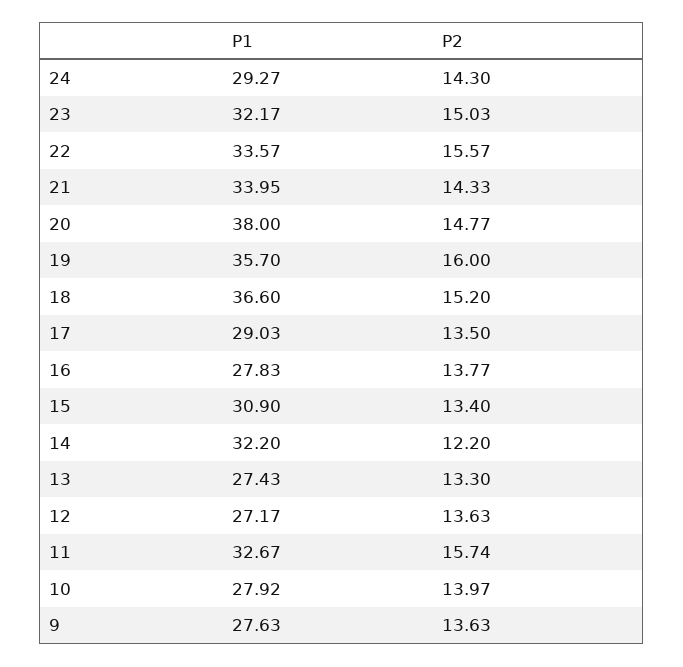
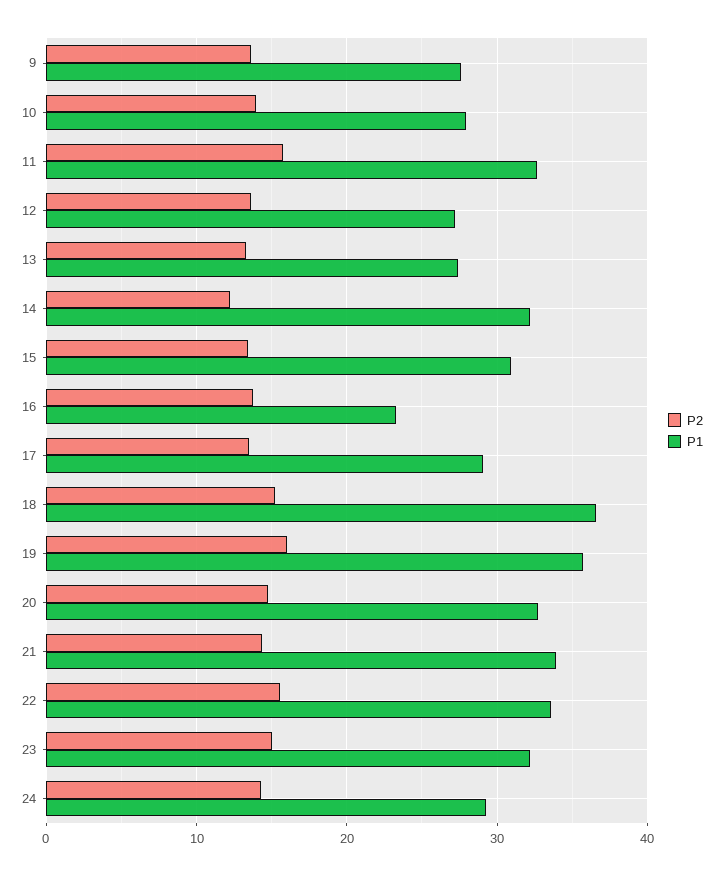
P1, 20: 38 -> 33
P1, 16: 27.83 -> 23

